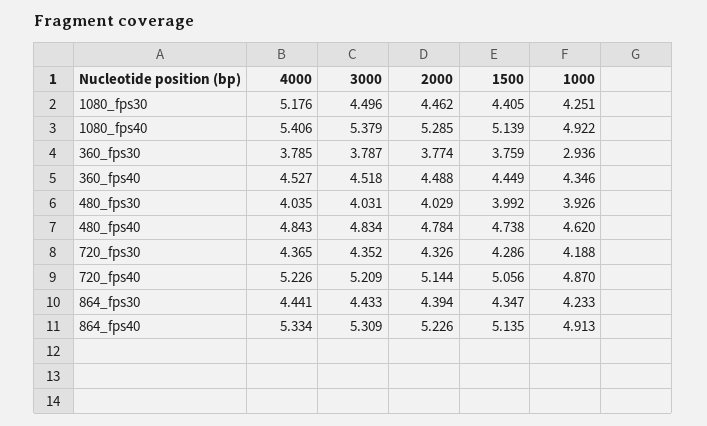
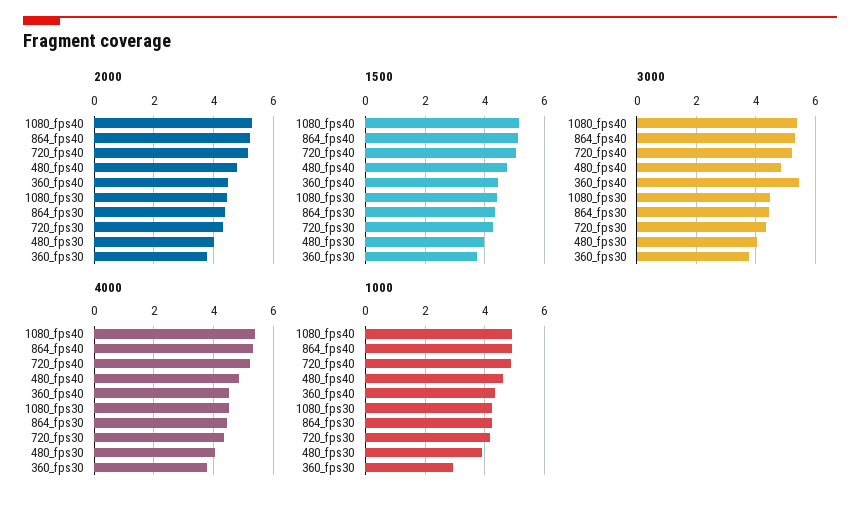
4000, 1080_fps30: 5.176 -> 4.5
3000, 360_fps40: 4.518 -> 5.5

